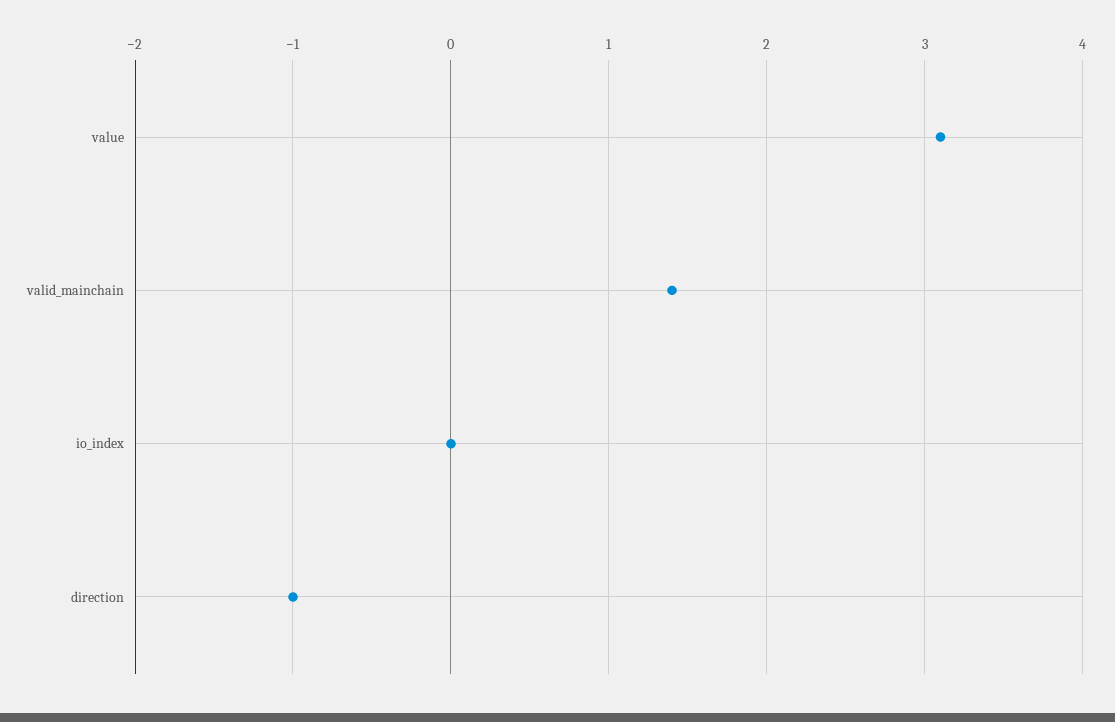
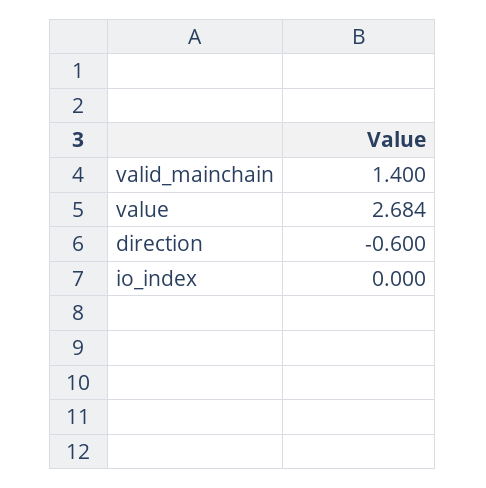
value: 3.1 -> 2.684
direction: -1 -> -0.6

